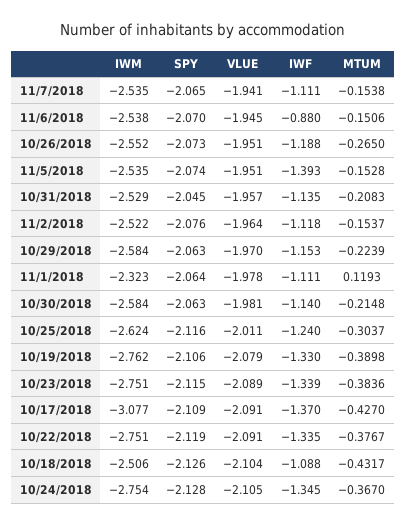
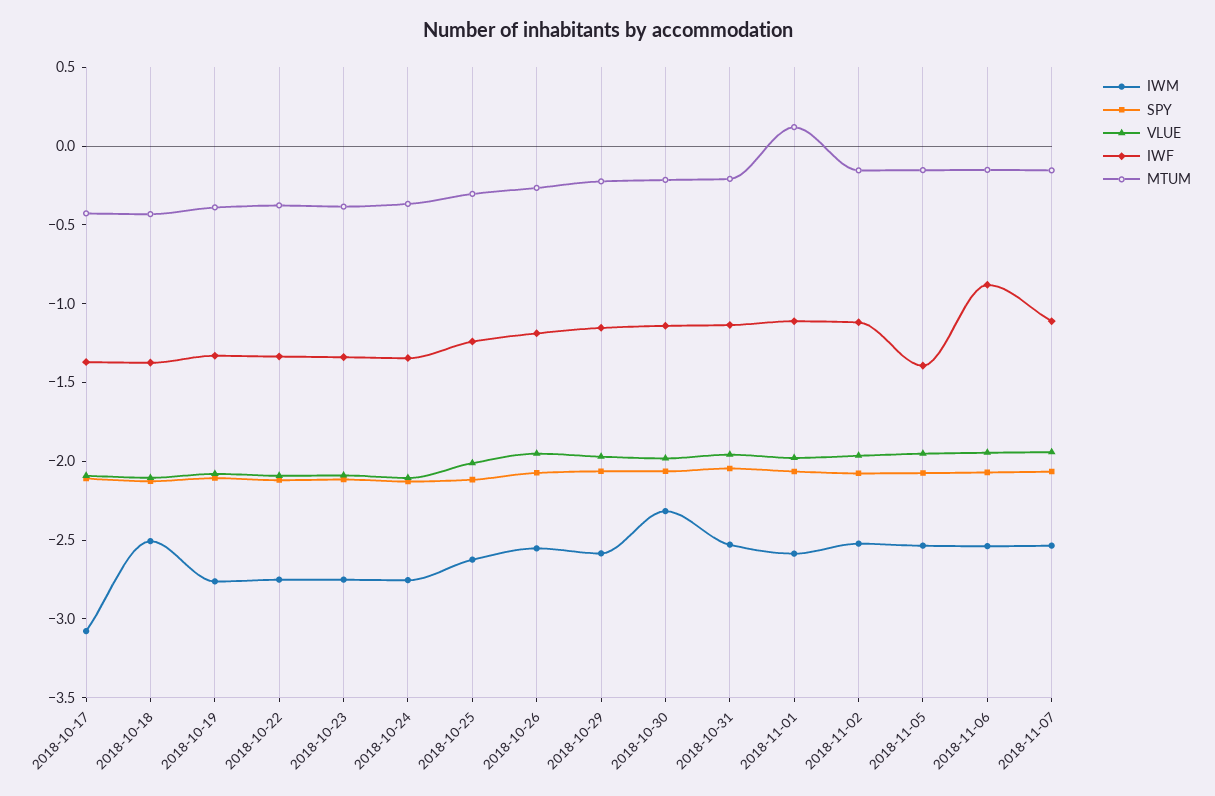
IWM, 11/1/2018: -2.323 -> -2.6
IWM, 10/30/2018: -2.584 -> -2.3
IWF, 10/18/2018: -1.088 -> -1.4

